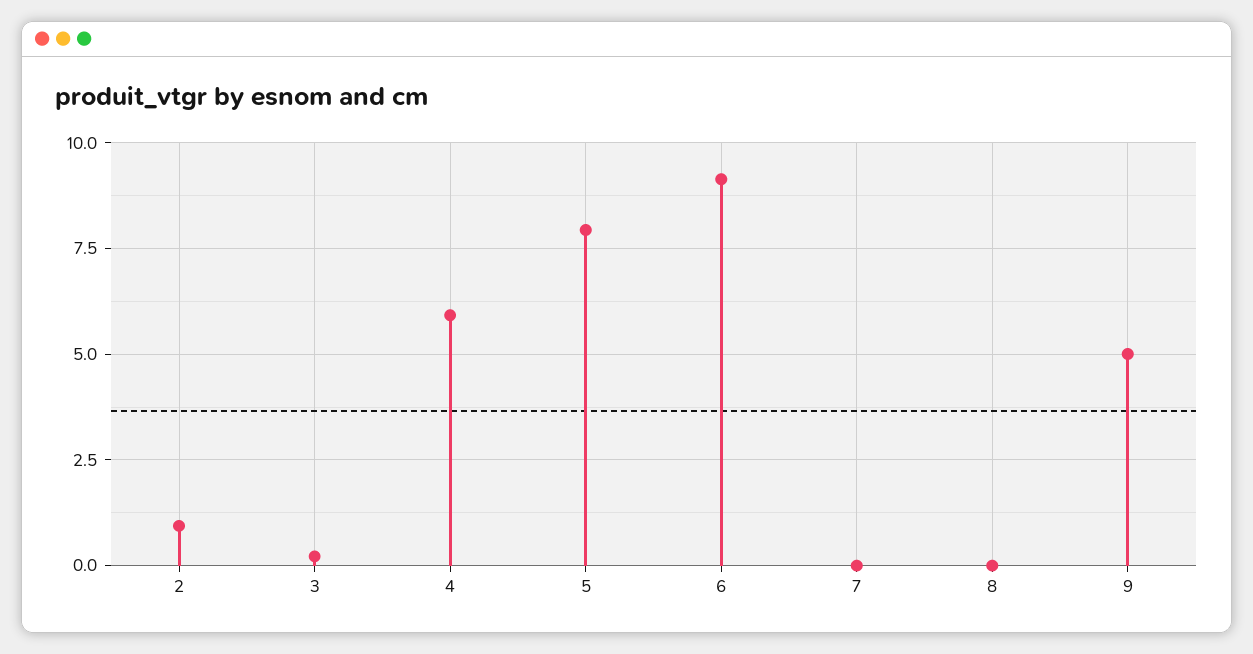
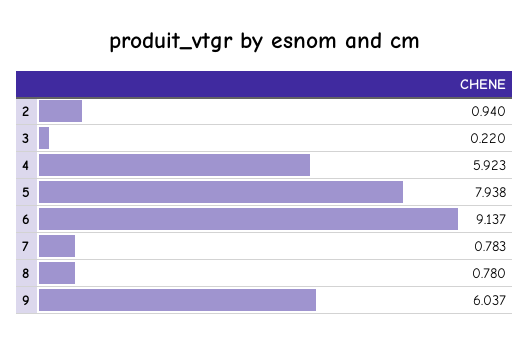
7: 0 -> 0.783
8: 0 -> 0.78
9: 5 -> 6.037

